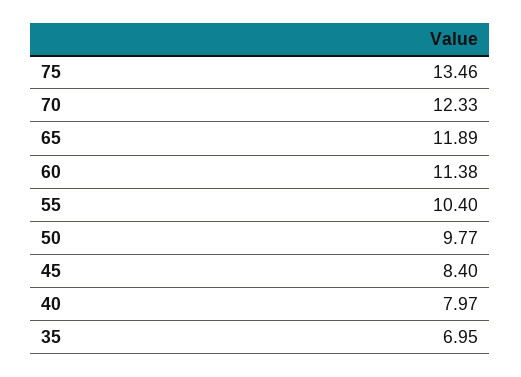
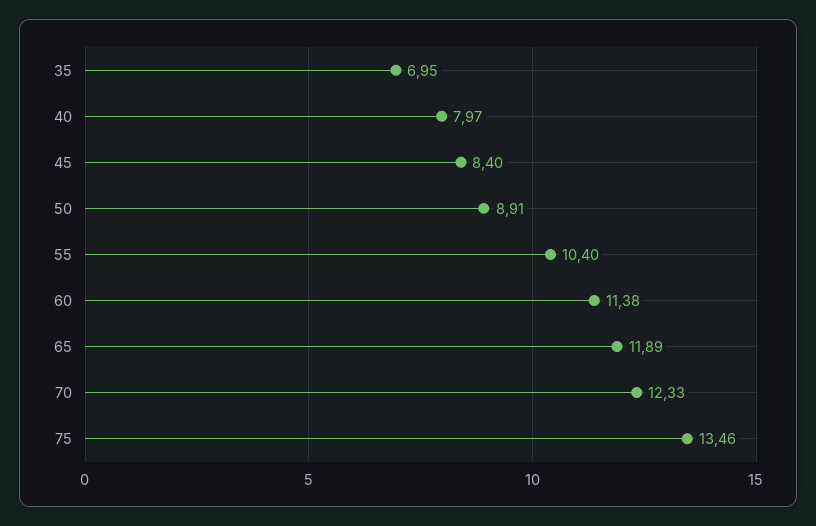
50: 9.77 -> 8.91

